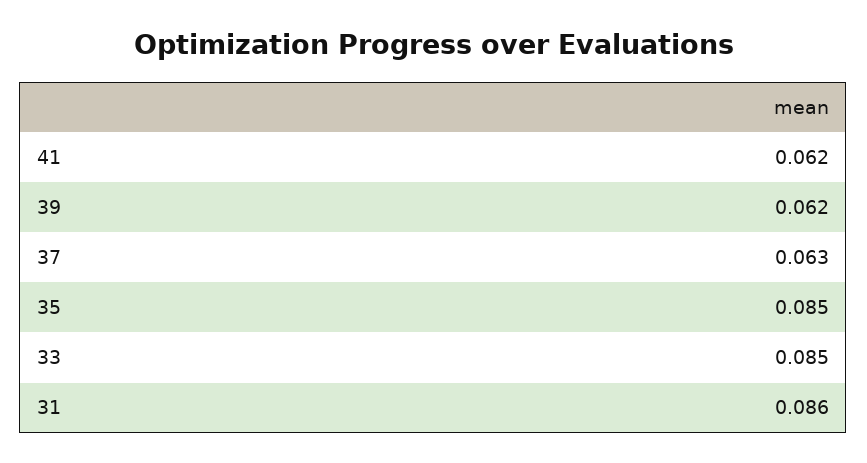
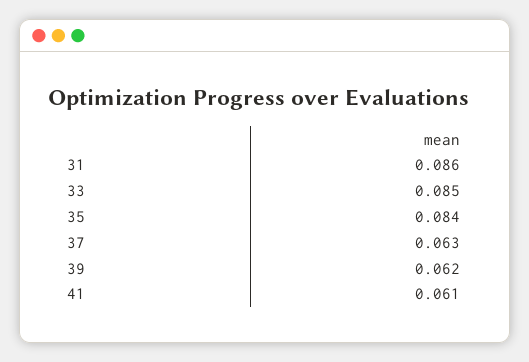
41: 0.062 -> 0.061
35: 0.085 -> 0.084

